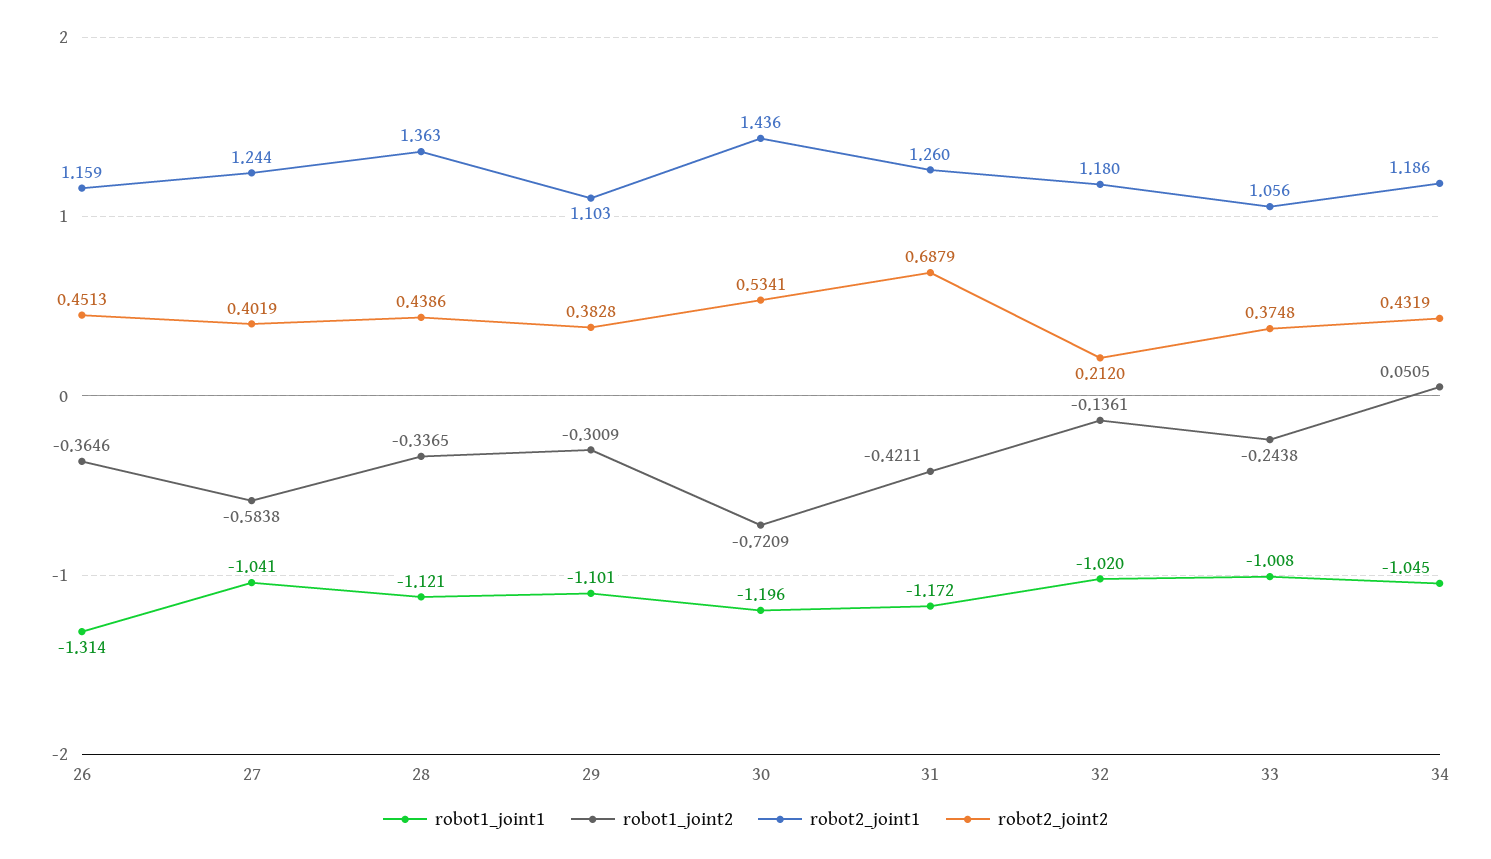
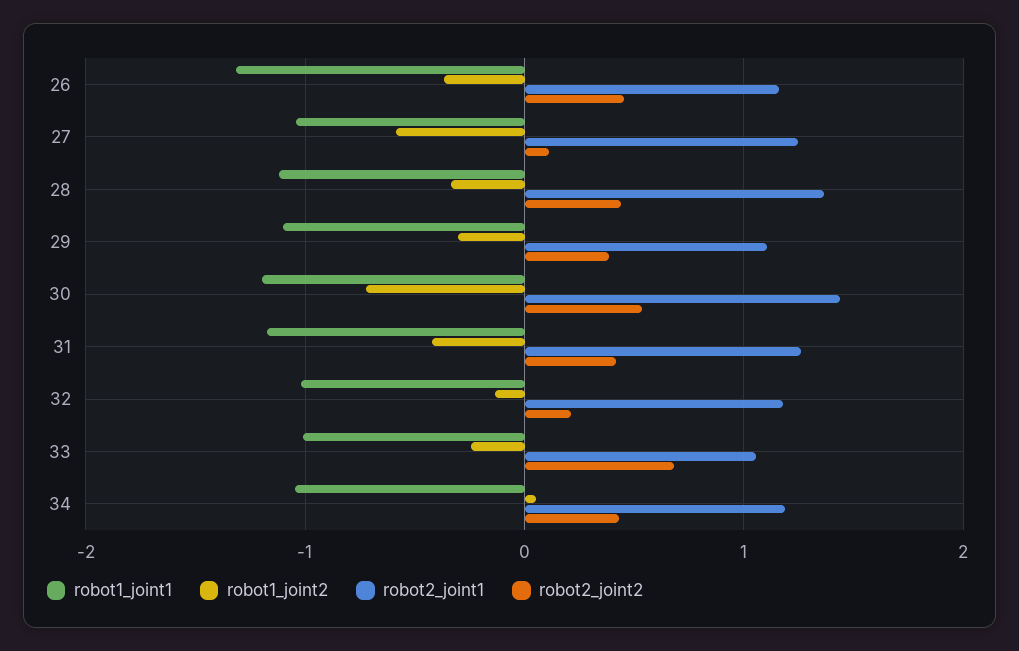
robot2_joint2, 27: 0.4019 -> 0.1
robot2_joint2, 31: 0.6879 -> 0.4
robot2_joint2, 33: 0.3748 -> 0.7

